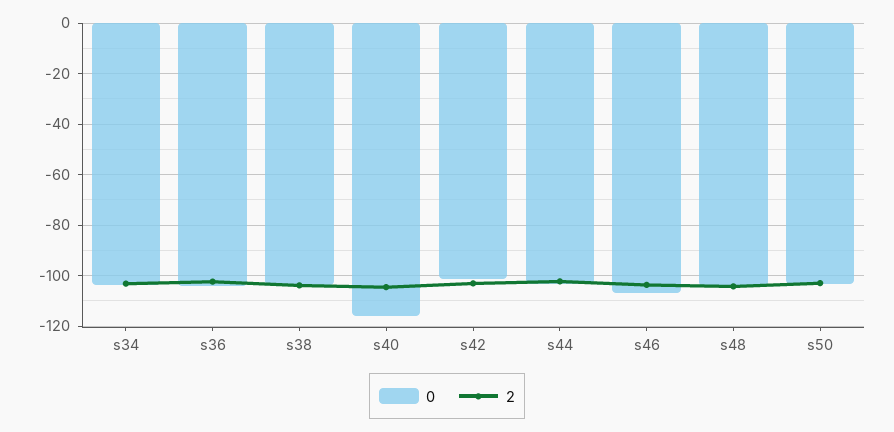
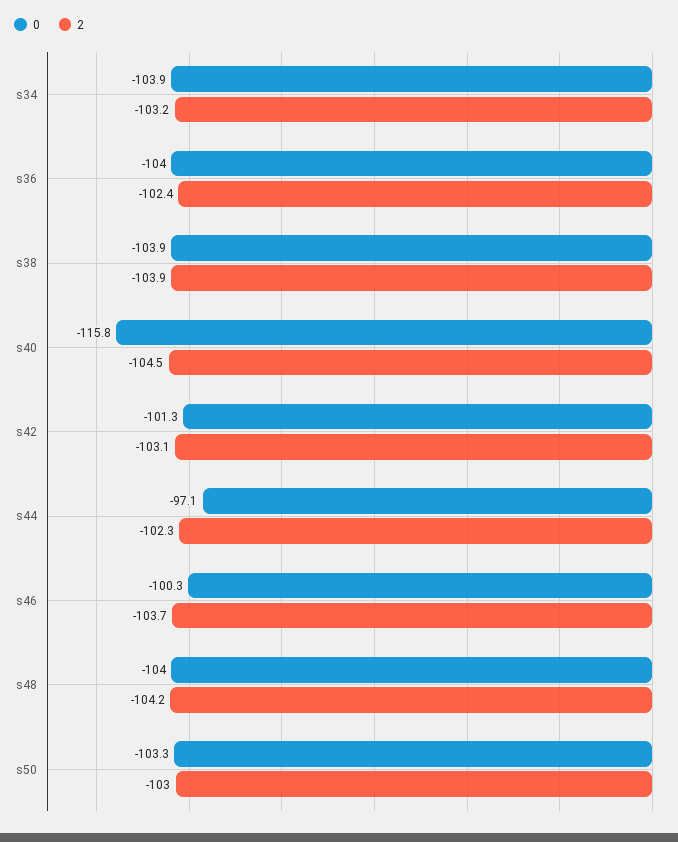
0, s44: -102.5 -> -97.1
0, s46: -107.5 -> -100.3

